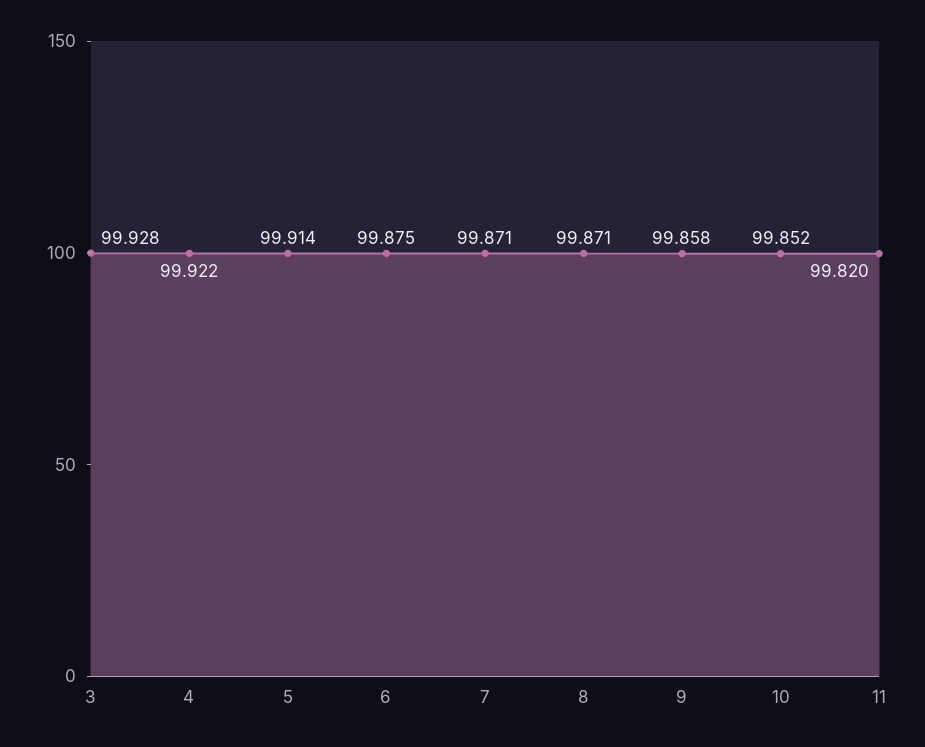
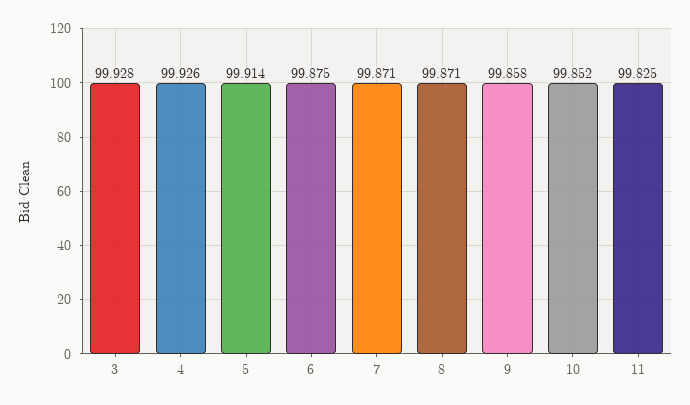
4: 99.922 -> 99.926
11: 99.82 -> 99.825

